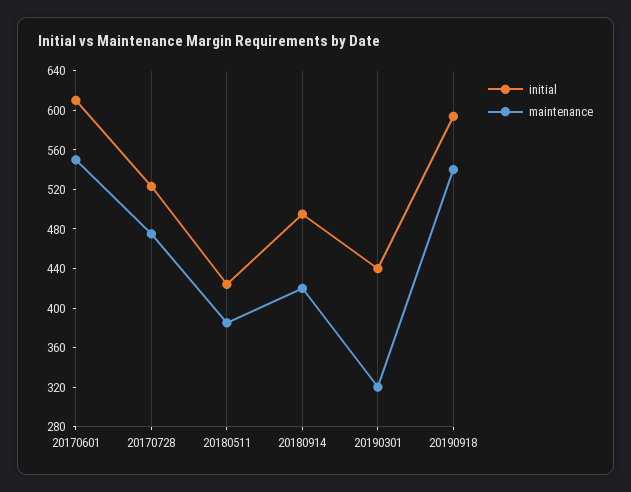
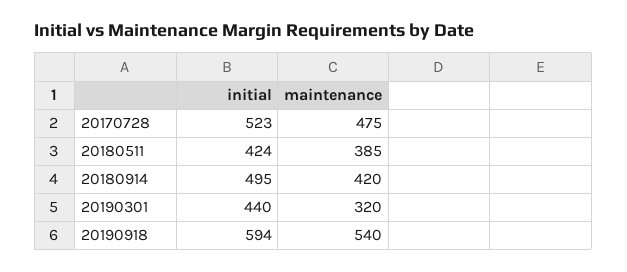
initial, 20170601: 610 -> none
maintenance, 20170601: 550 -> none

